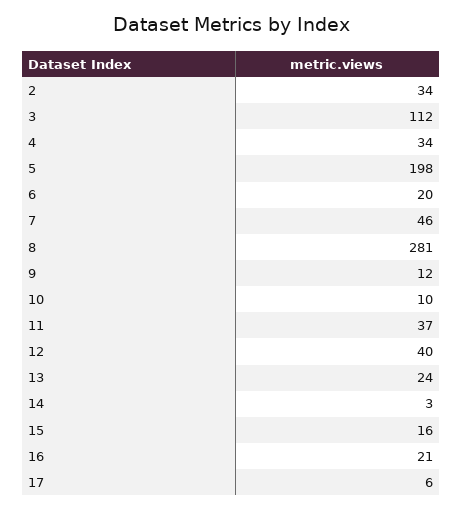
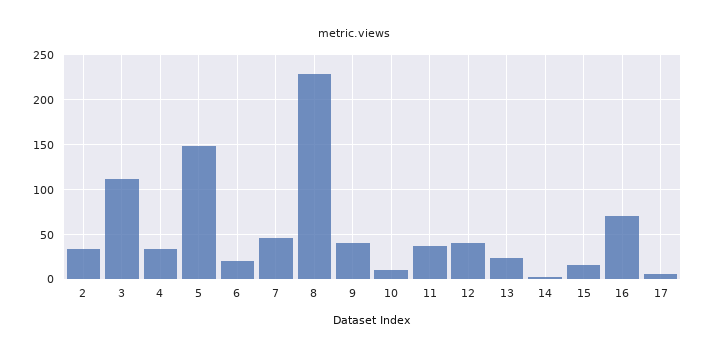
5: 198 -> 150
8: 281 -> 230
9: 12 -> 40
16: 21 -> 70

